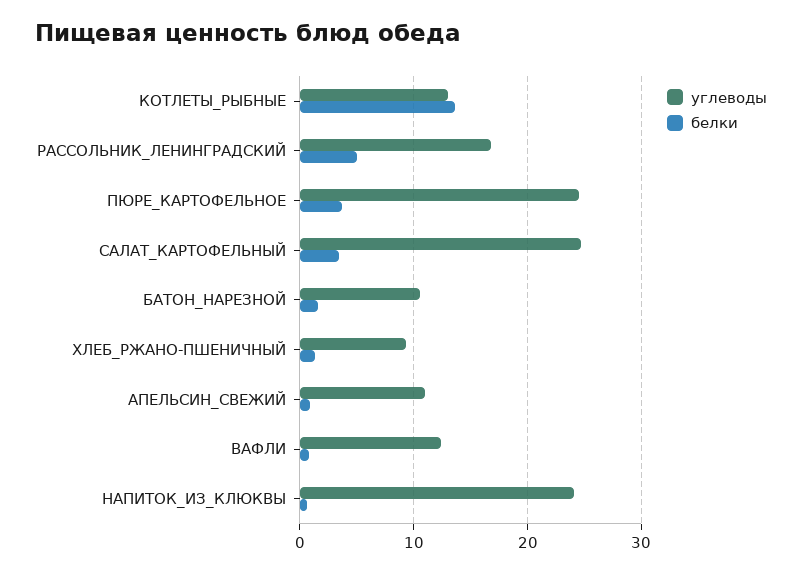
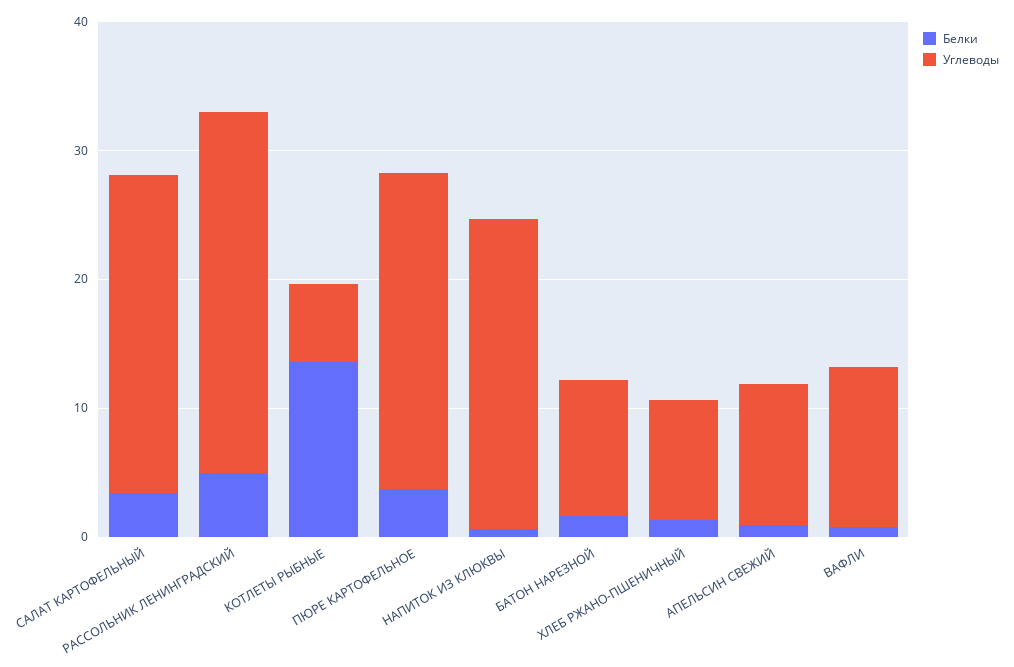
углеводы, КОТЛЕТЫ_РЫБНЫЕ: 13 -> 6
углеводы, РАССОЛЬНИК_ЛЕНИНГРАДСКИЙ: 17 -> 28

